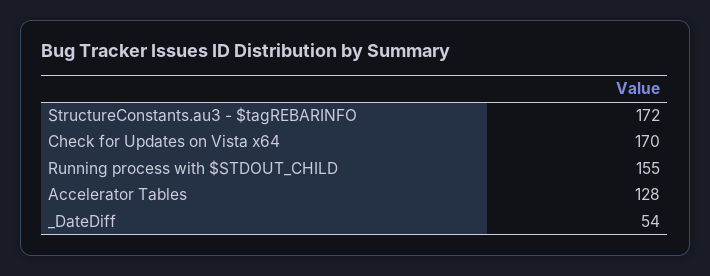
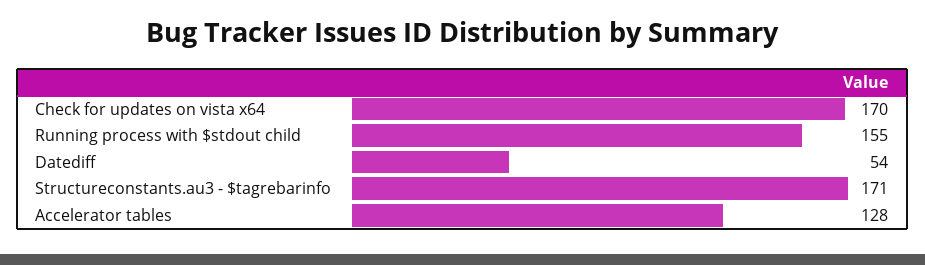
StructureConstants.au3 - $tagREBARINFO: 172 -> 171

